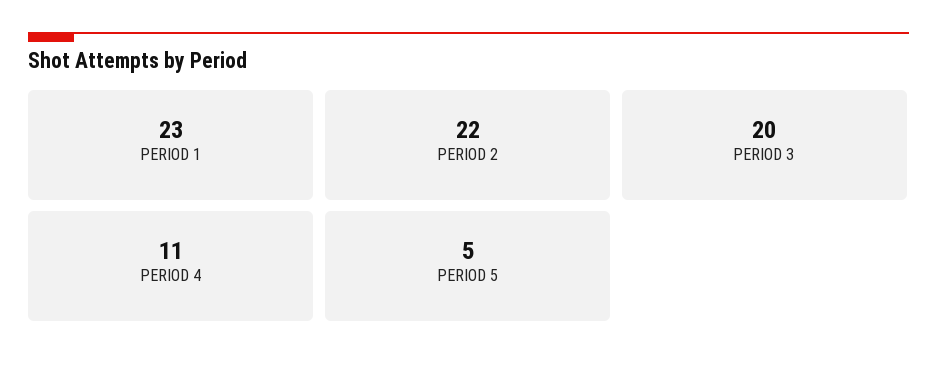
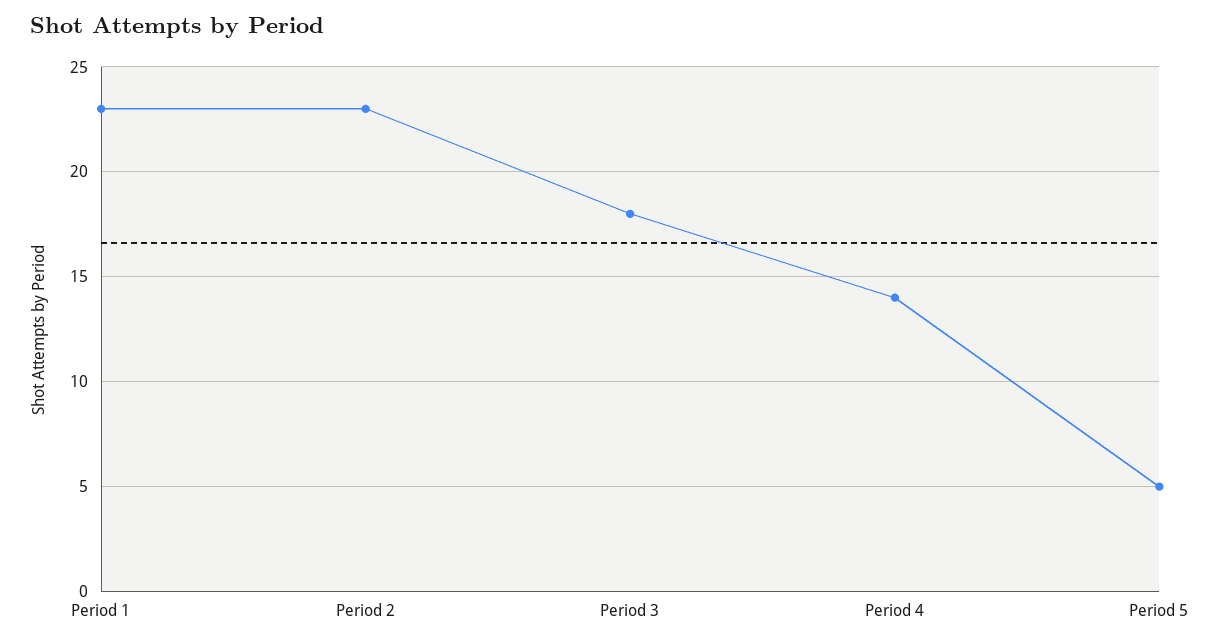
PERIOD 2: 22 -> 23
PERIOD 3: 20 -> 18
PERIOD 4: 11 -> 14

